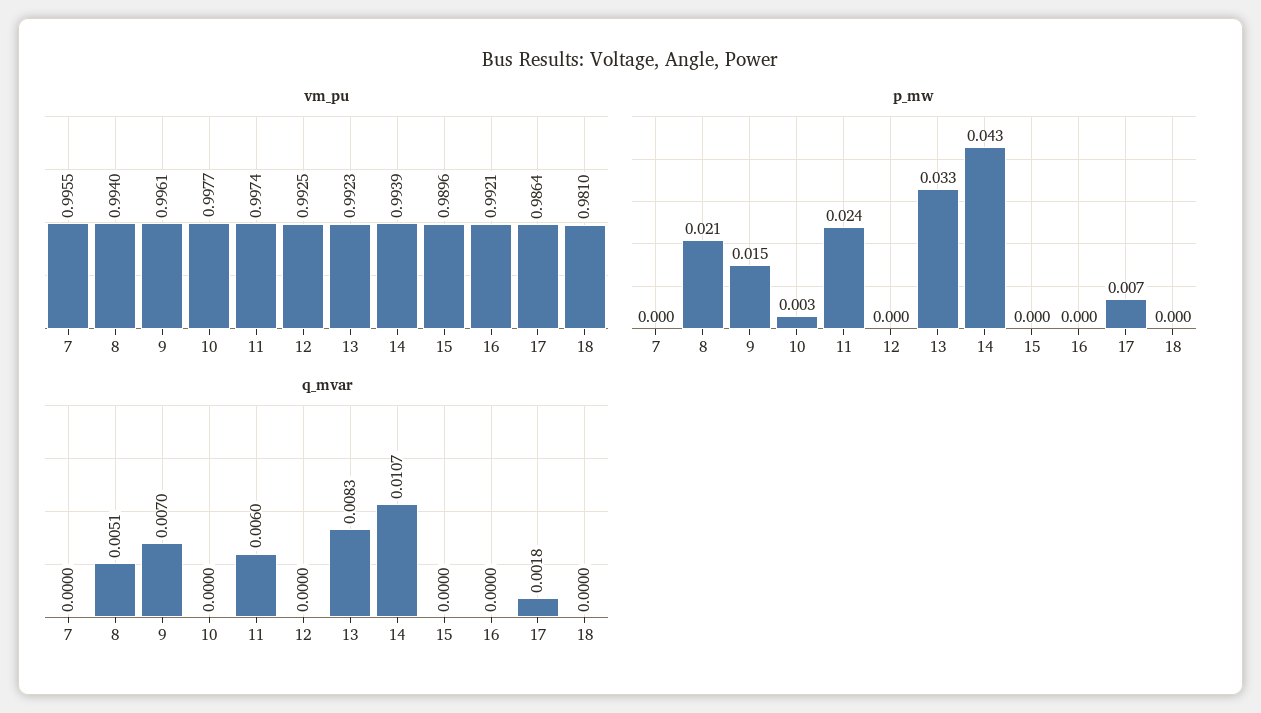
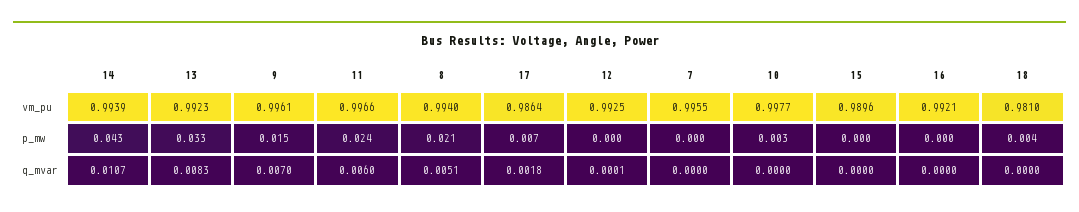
vm_pu, 11: 0.9974 -> 0.9966
p_mw, 18: 0 -> 0.004
q_mvar, 12: 0 -> 0.0001

